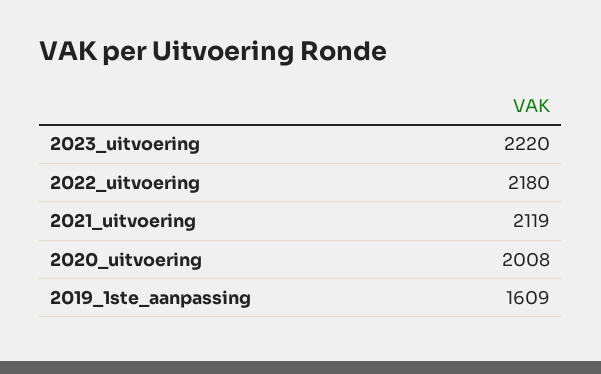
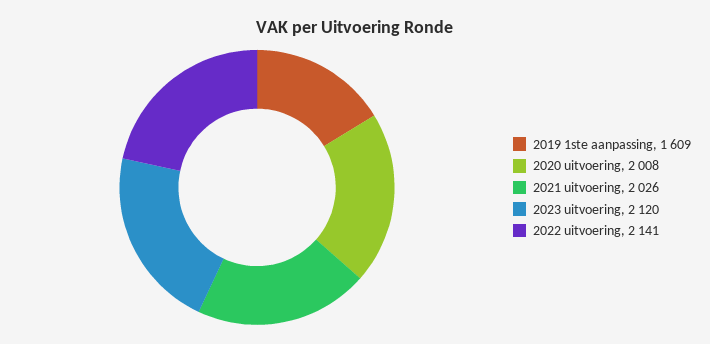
2023_uitvoering: 2220 -> 2120
2022_uitvoering: 2180 -> 2141
2021_uitvoering: 2119 -> 2026

